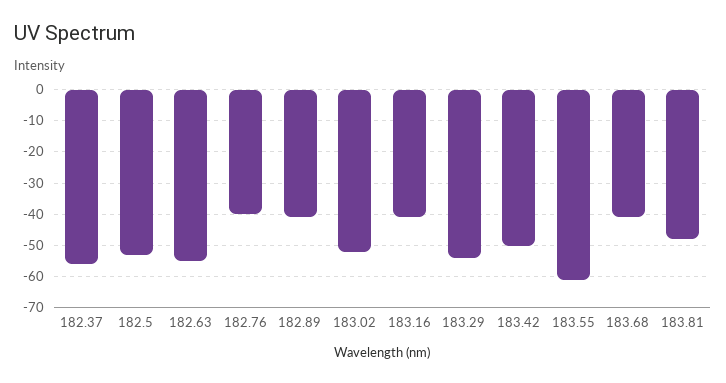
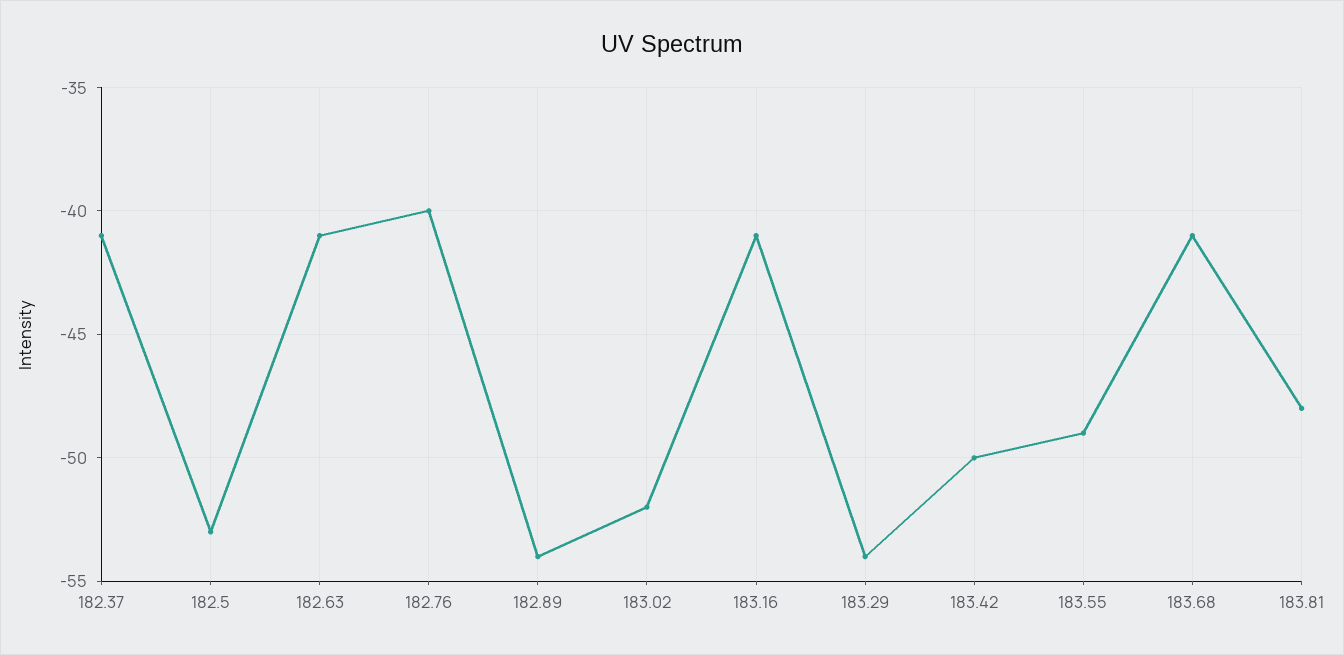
182.37: -55 -> -41
182.63: -55 -> -41
182.89: -40 -> -54
183.55: -60 -> -49

